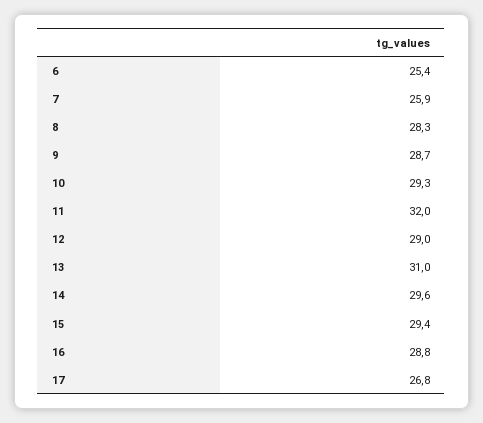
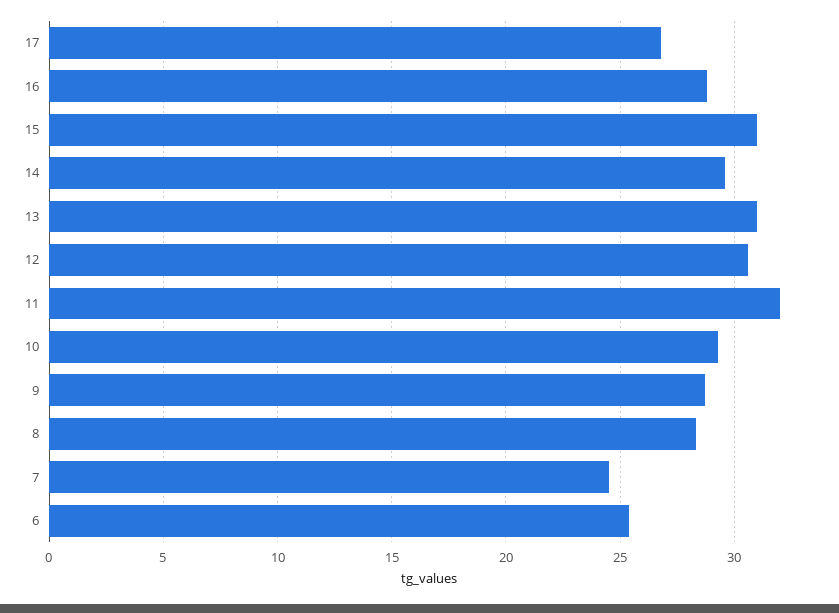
7: 25.9 -> 24.5
12: 29 -> 30.5
15: 29.4 -> 31

